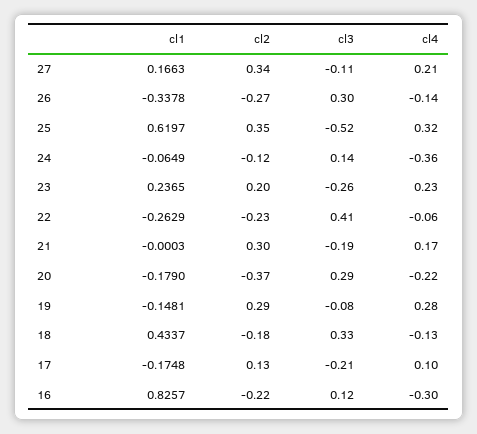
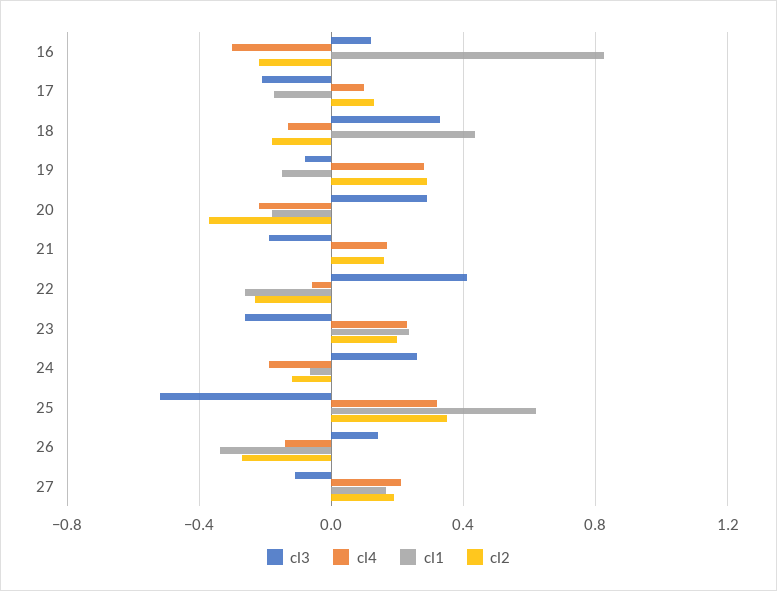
cl2, 27: 0.34 -> 0.2
cl3, 26: 0.3 -> 0.15
cl3, 24: 0.14 -> 0.25
cl4, 24: -0.36 -> -0.2
cl2, 21: 0.3 -> 0.15

